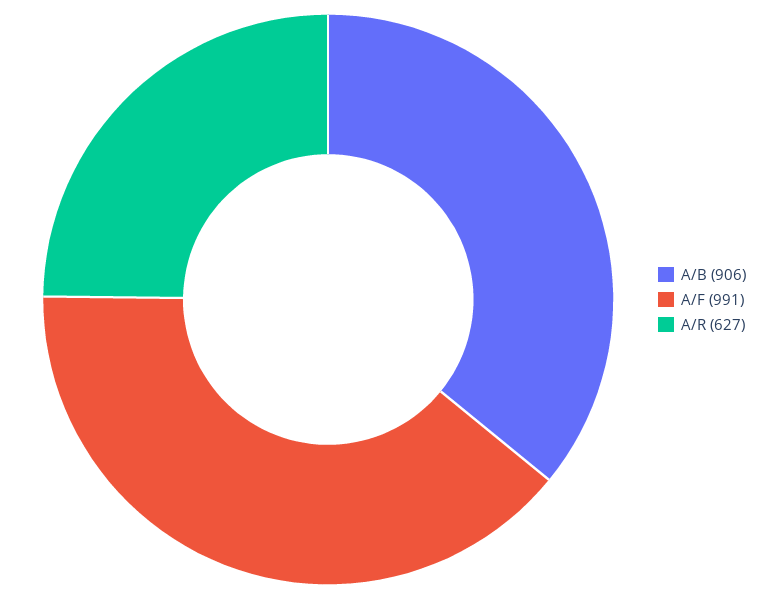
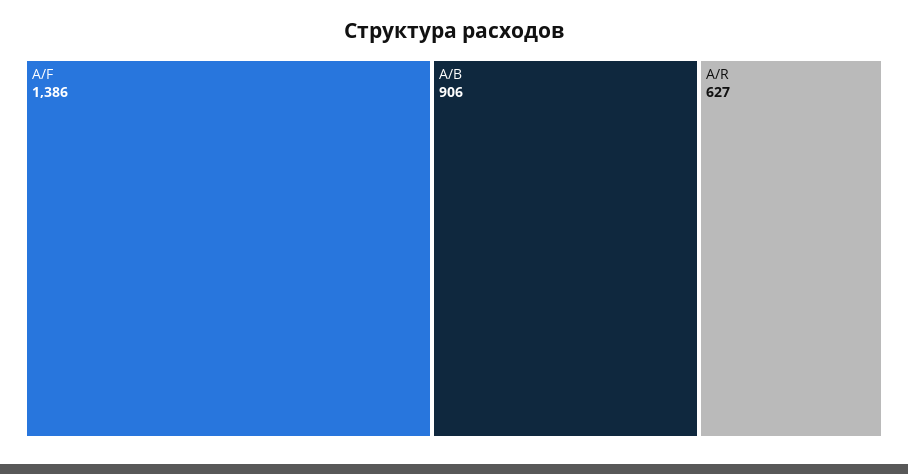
A/F: 991 -> 1386

